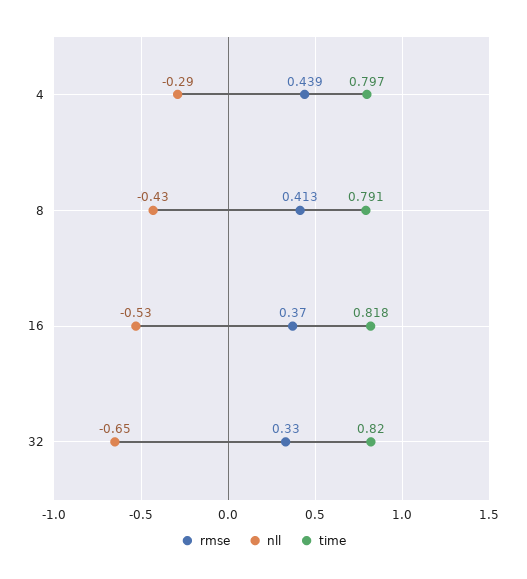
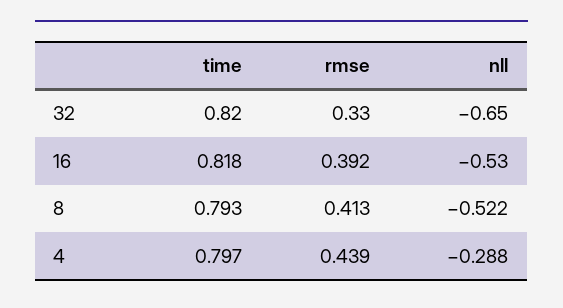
nll, 8: -0.43 -> -0.522
time, 8: 0.791 -> 0.793
rmse, 16: 0.37 -> 0.392

